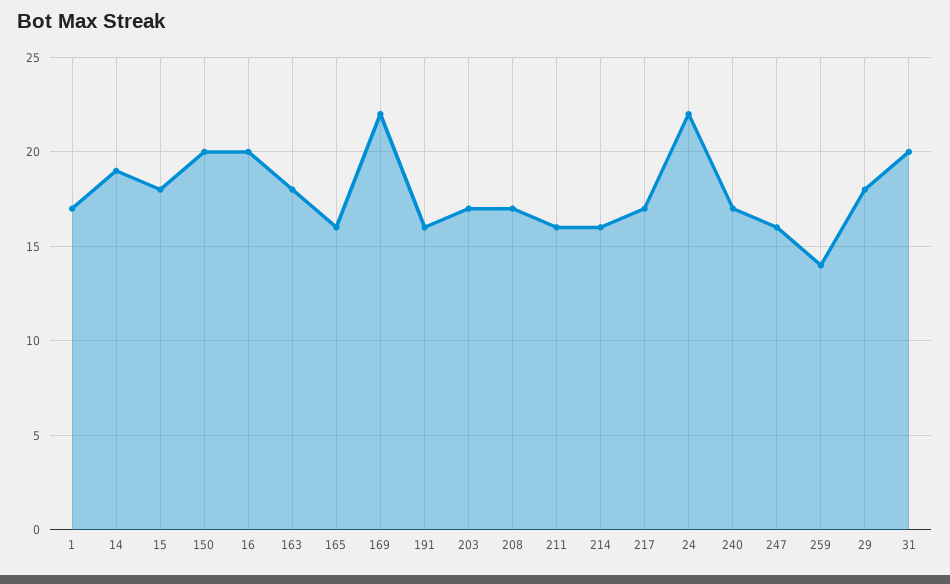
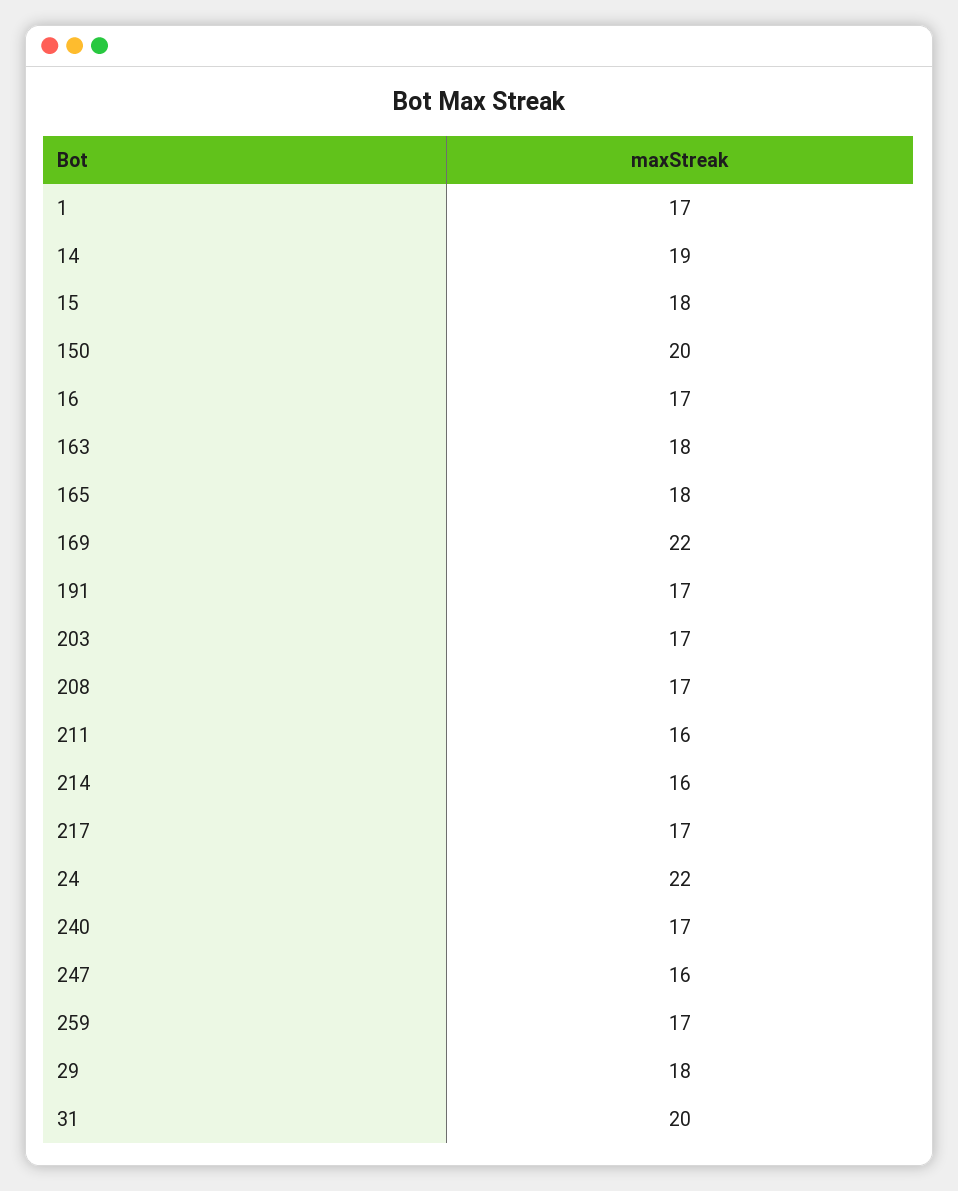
16: 20 -> 17
165: 16 -> 18
191: 16 -> 17
259: 14 -> 17

